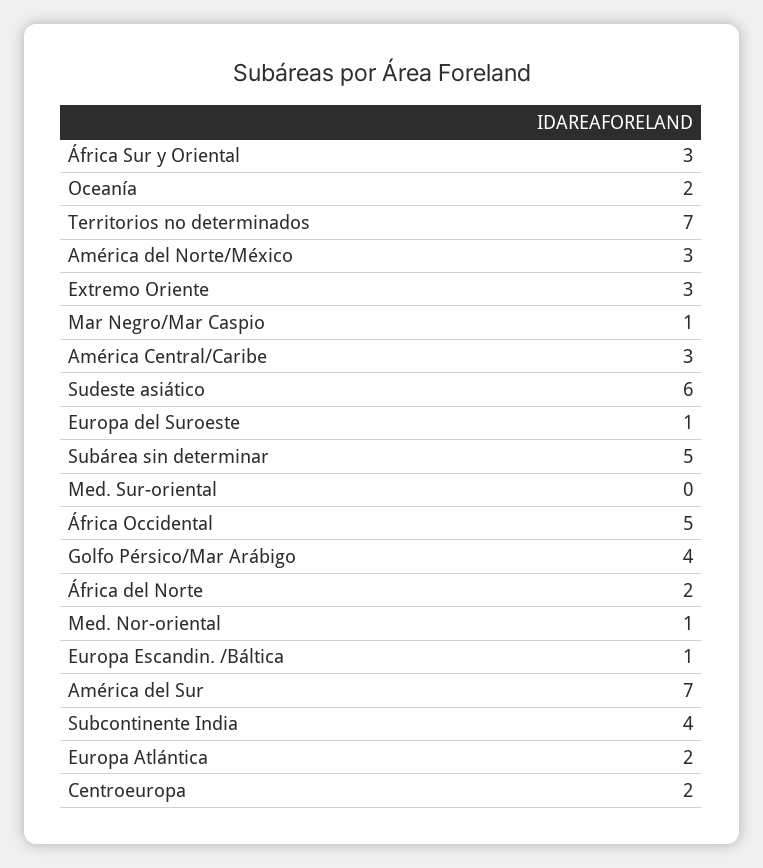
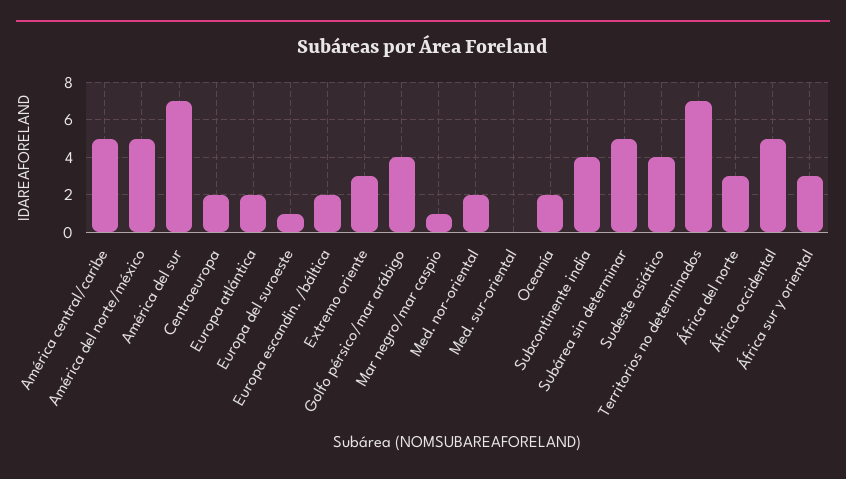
América del Norte/México: 3 -> 5
América Central/Caribe: 3 -> 5
Sudeste asiático: 6 -> 4
África del Norte: 2 -> 3
Med. Nor-oriental: 1 -> 2
Europa Escandin. /Báltica: 1 -> 2

